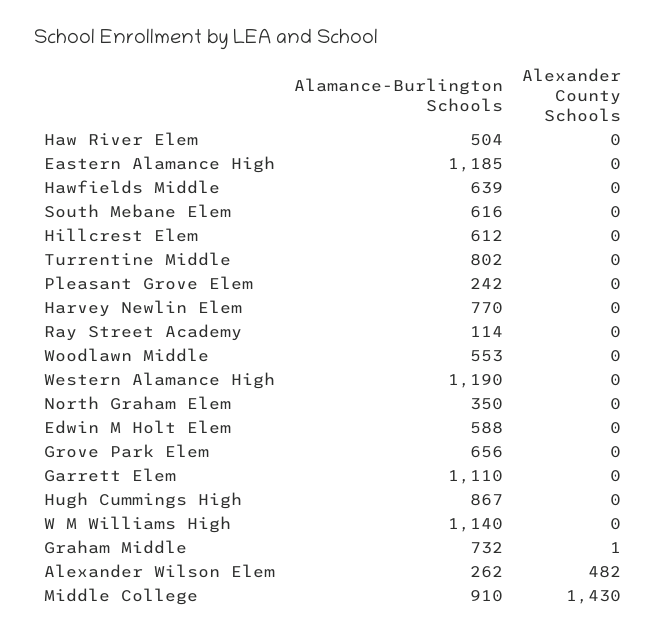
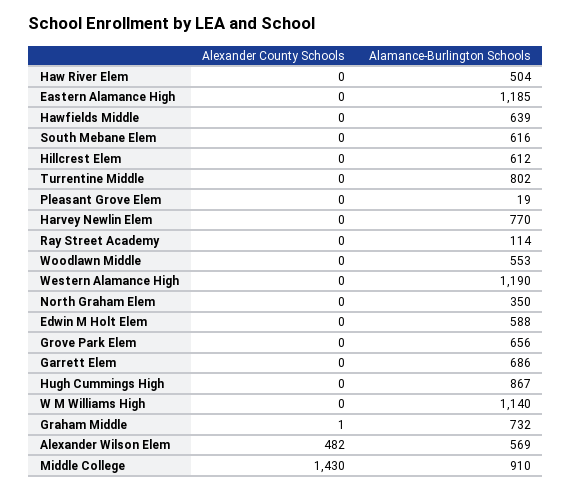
Alamance-Burlington Schools, Pleasant Grove Elem: 242 -> 19
Alamance-Burlington Schools, Garrett Elem: 1110 -> 686
Alamance-Burlington Schools, Alexander Wilson Elem: 262 -> 569

